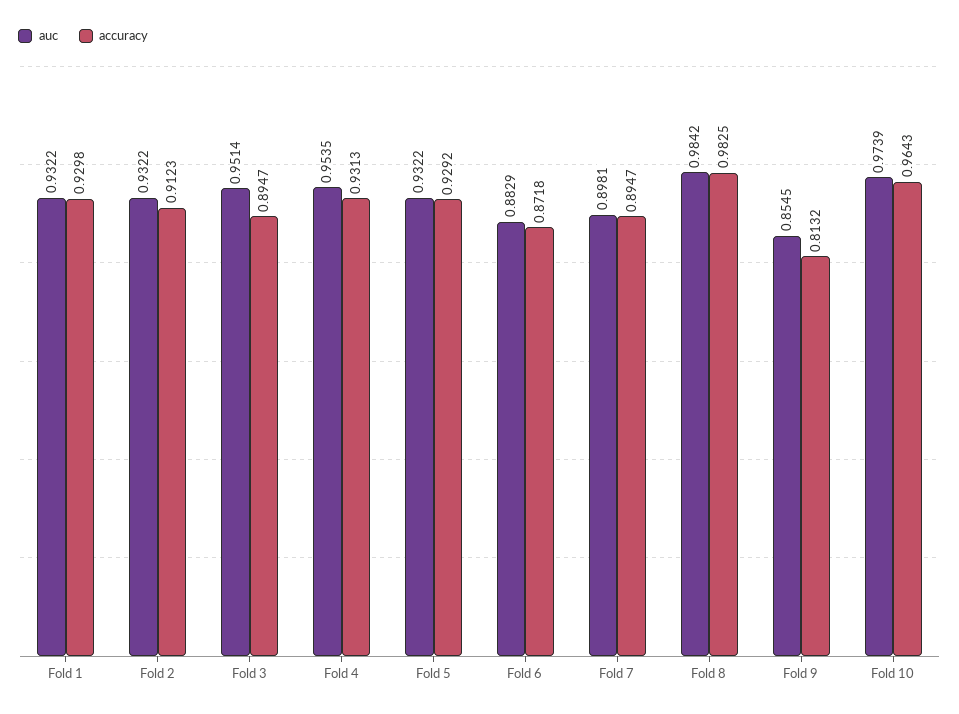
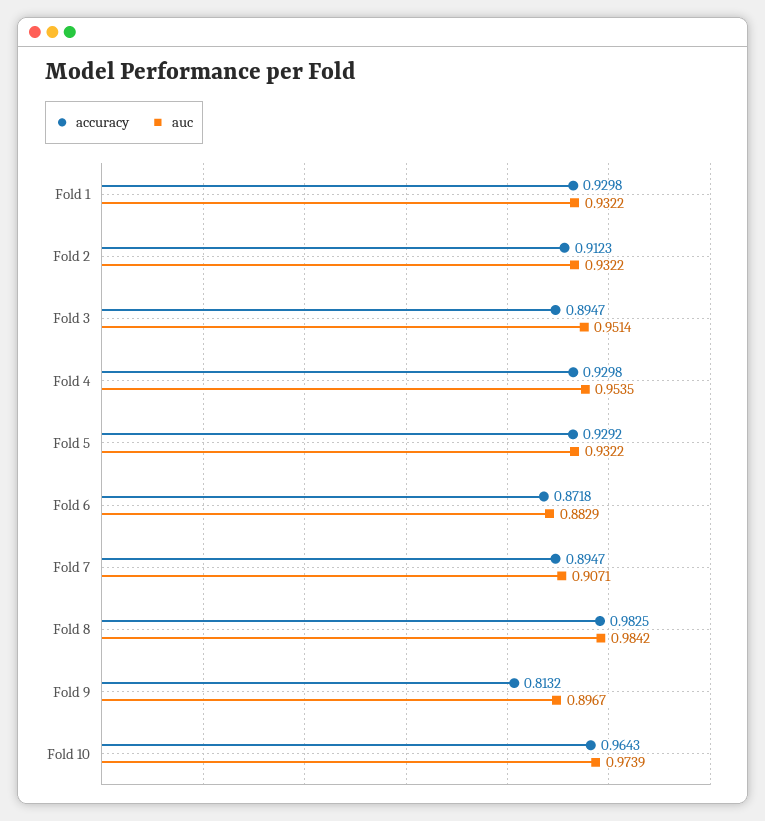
accuracy, Fold 4: 0.9313 -> 0.9298
auc, Fold 7: 0.8981 -> 0.9071
auc, Fold 9: 0.8545 -> 0.8967

